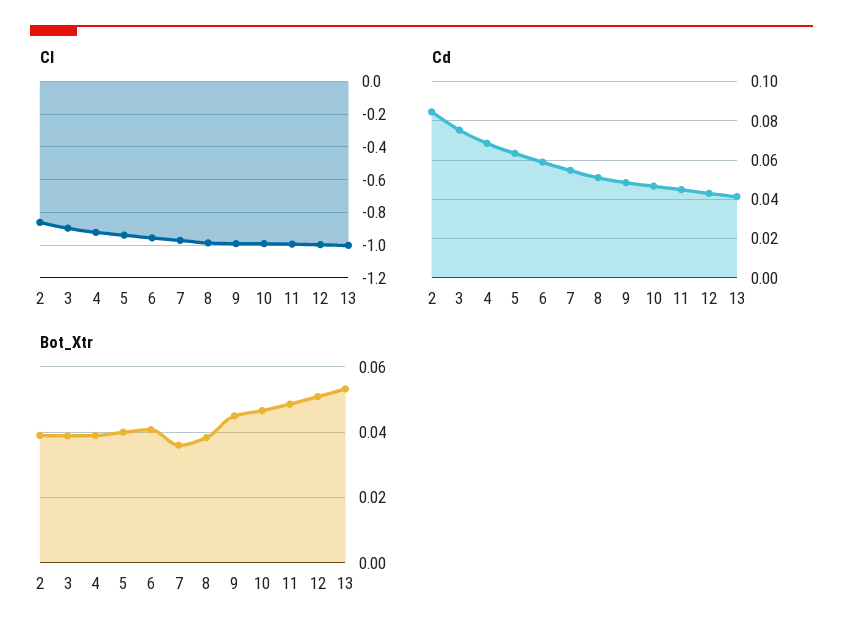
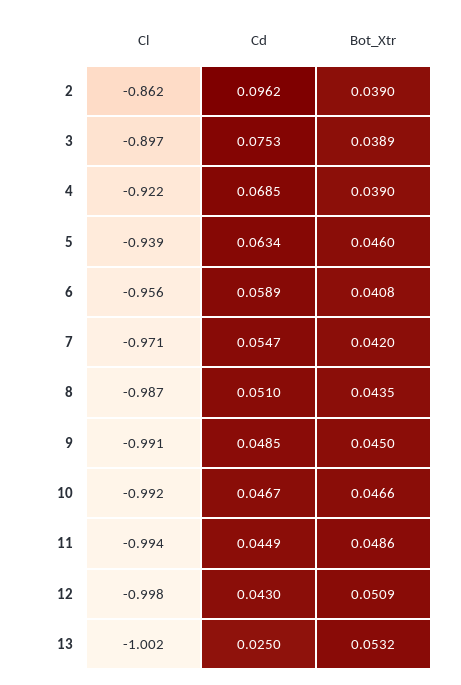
Cd, 2: 0.085 -> 0.0962
Cd, 13: 0.04 -> 0.025
Bot_Xtr, 5: 0.04 -> 0.046
Bot_Xtr, 7: 0.036 -> 0.042
Bot_Xtr, 8: 0.038 -> 0.0435

